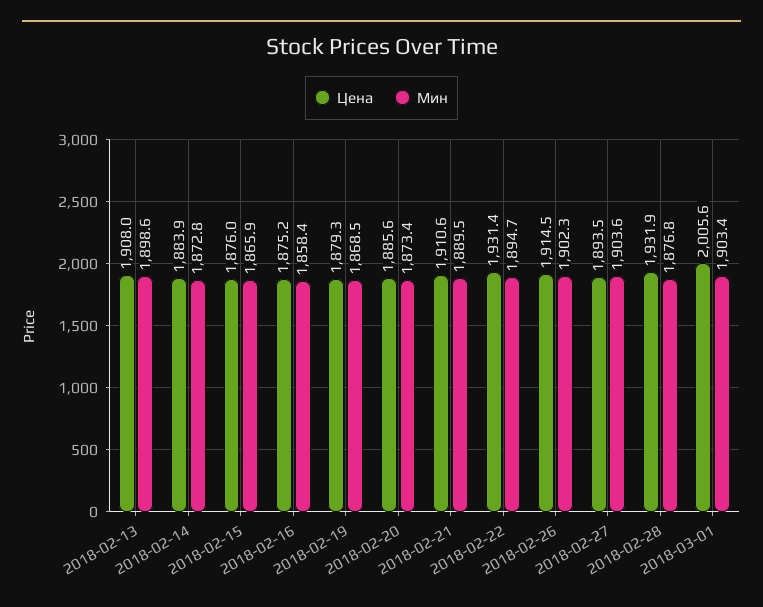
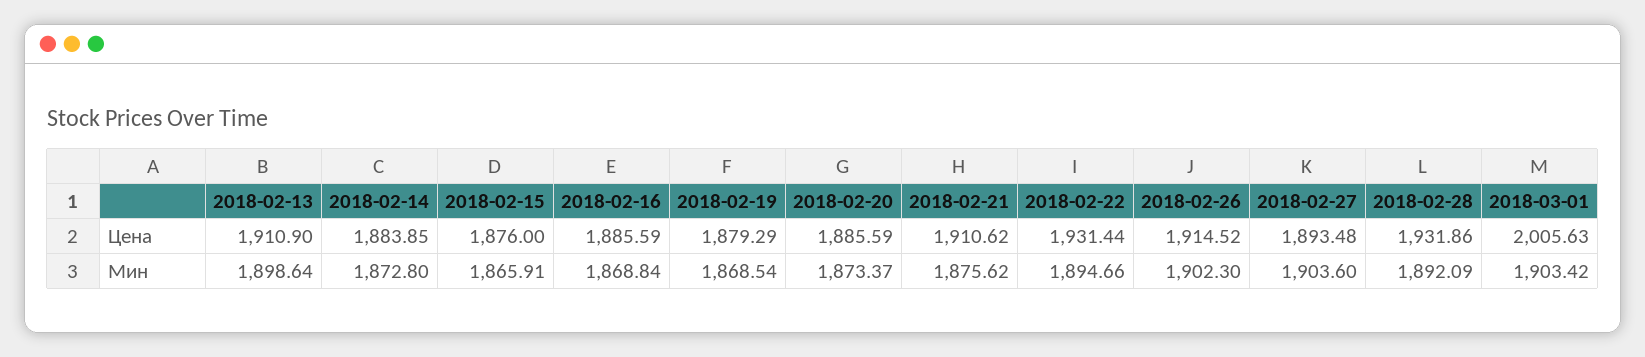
Цена, 2018-02-13: 1908 -> 1910.9
Цена, 2018-02-16: 1875.2 -> 1885.59
Мин, 2018-02-16: 1858.4 -> 1868.84
Мин, 2018-02-21: 1889.5 -> 1875.62
Мин, 2018-02-28: 1876.8 -> 1892.09

